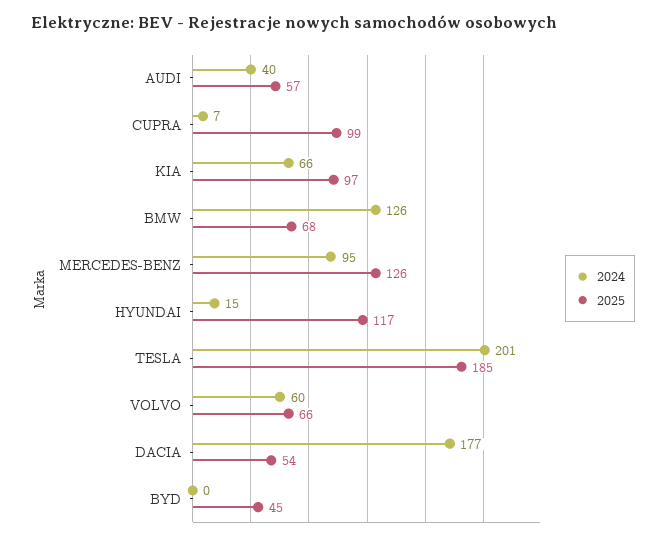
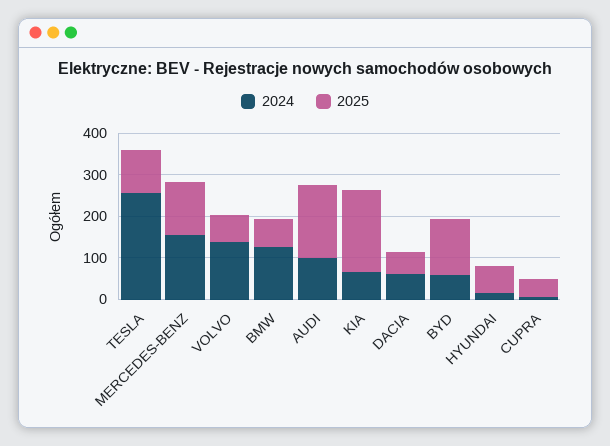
2024, AUDI: 40 -> 100
2025, AUDI: 57 -> 180
2025, CUPRA: 99 -> 40
2025, KIA: 97 -> 200
2024, MERCEDES-BENZ: 95 -> 160
2025, HYUNDAI: 117 -> 60
2024, TESLA: 201 -> 260
2025, TESLA: 185 -> 100
2024, VOLVO: 60 -> 140
2024, DACIA: 177 -> 60
2024, BYD: 0 -> 60
2025, BYD: 45 -> 140

